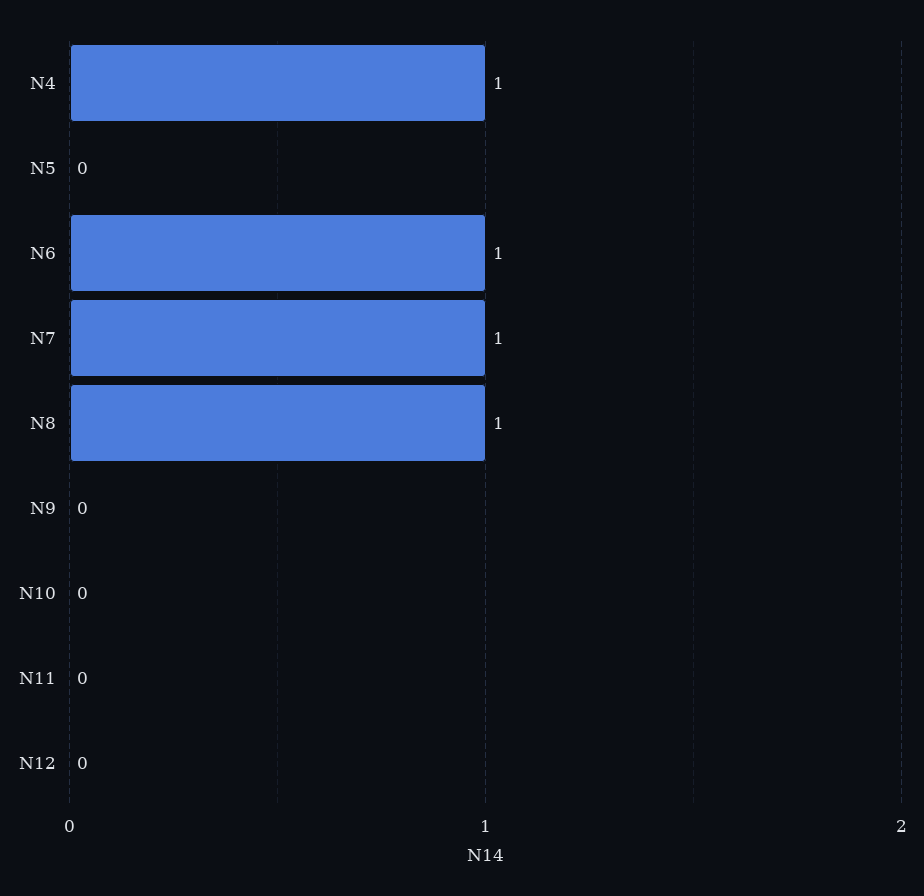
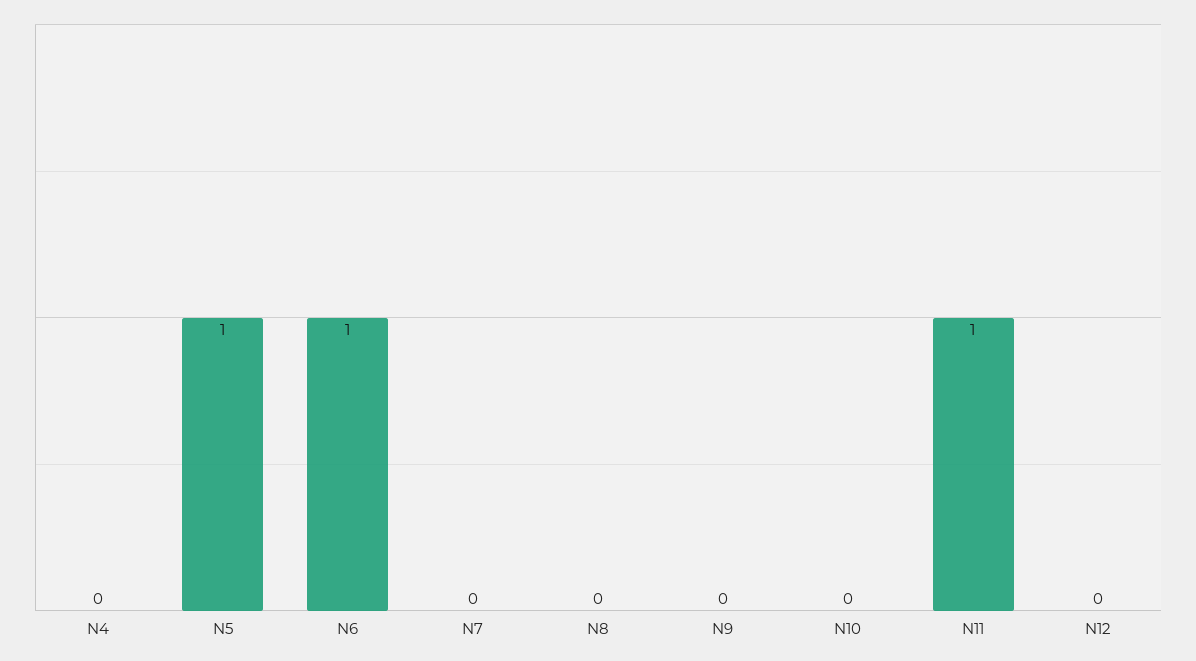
N4: 1 -> 0
N5: 0 -> 1
N7: 1 -> 0
N8: 1 -> 0
N11: 0 -> 1

